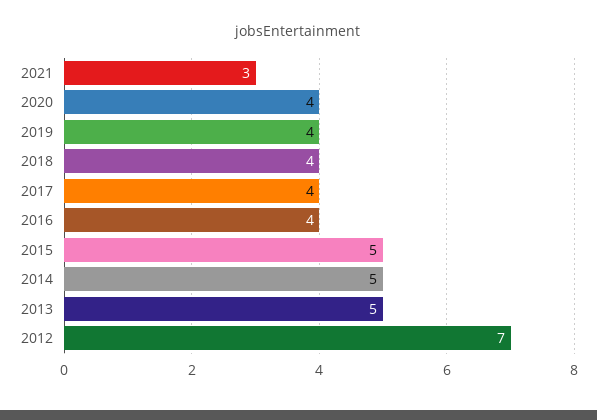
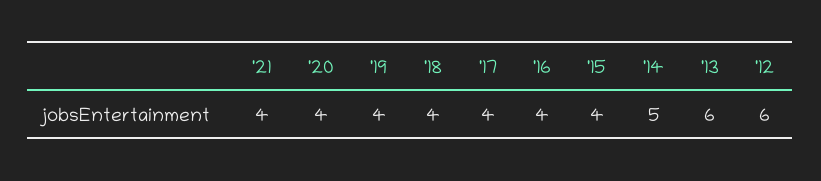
2021: 3 -> 4
2015: 5 -> 4
2013: 5 -> 6
2012: 7 -> 6

